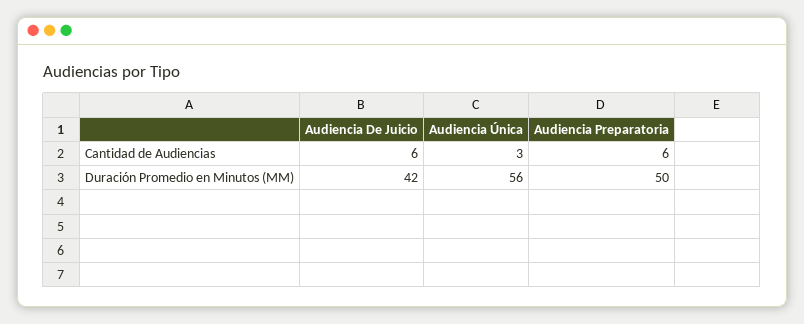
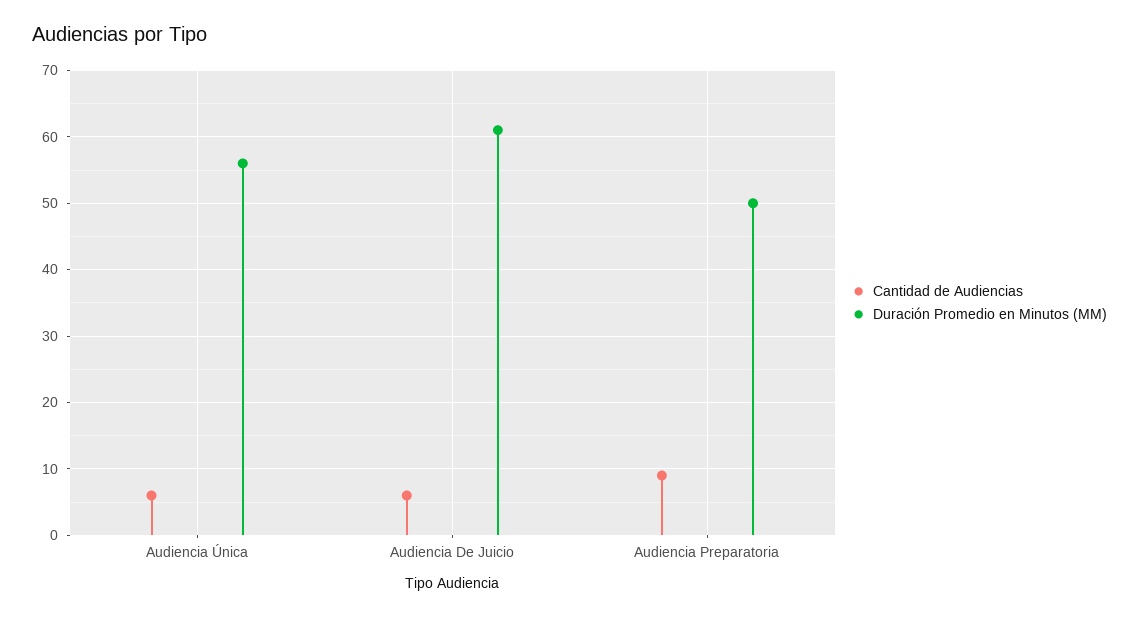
Cantidad de Audiencias, Audiencia Única: 3 -> 6
Cantidad de Audiencias, Audiencia Preparatoria: 6 -> 9
Duración Promedio en Minutos (MM), Audiencia De Juicio: 42 -> 61

